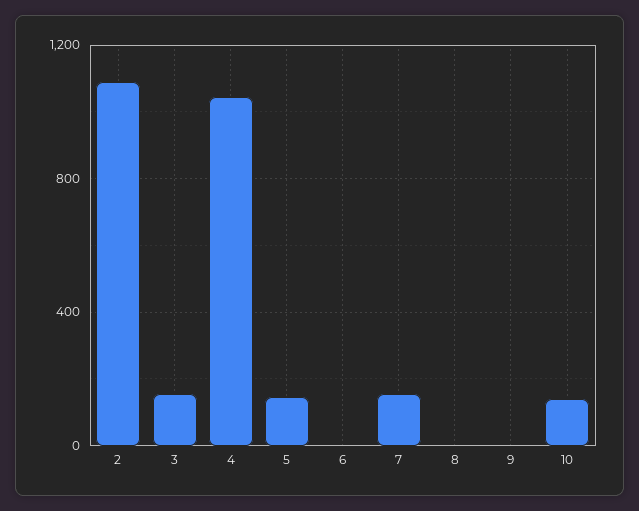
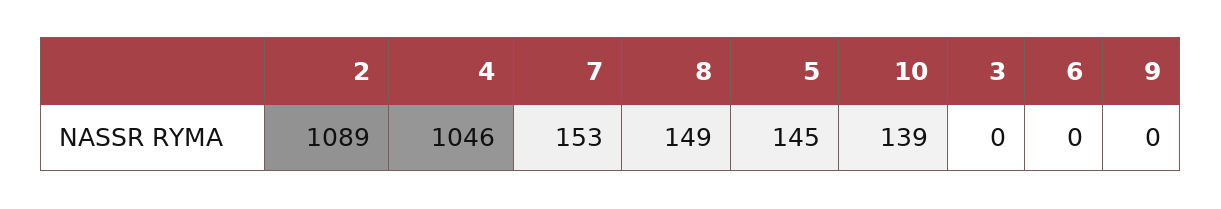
3: 150 -> 0
8: 0 -> 149

